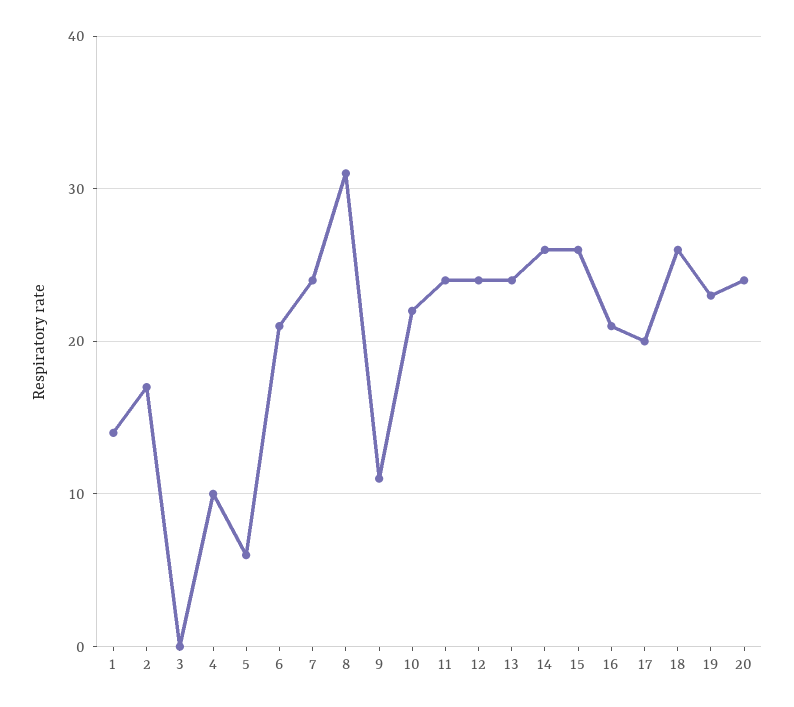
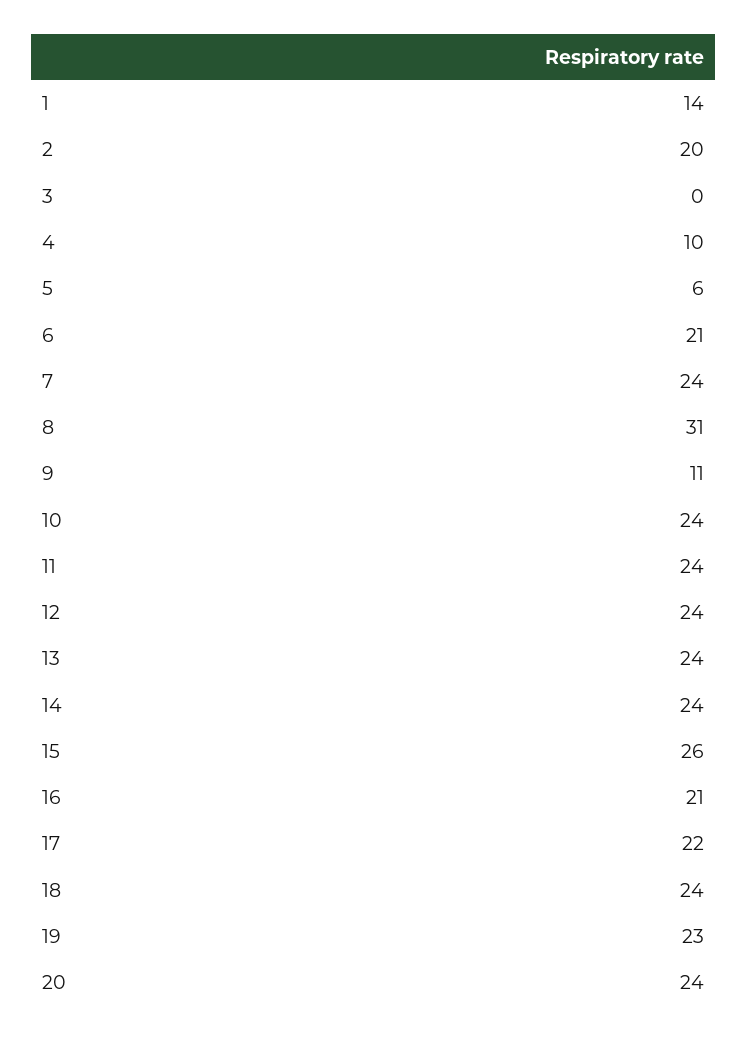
2: 17 -> 20
10: 22 -> 24
14: 26 -> 24
17: 20 -> 22
18: 26 -> 24

